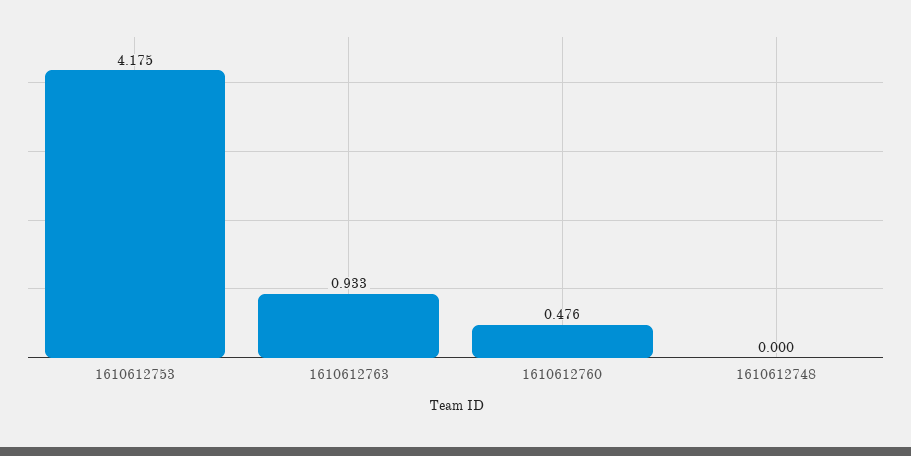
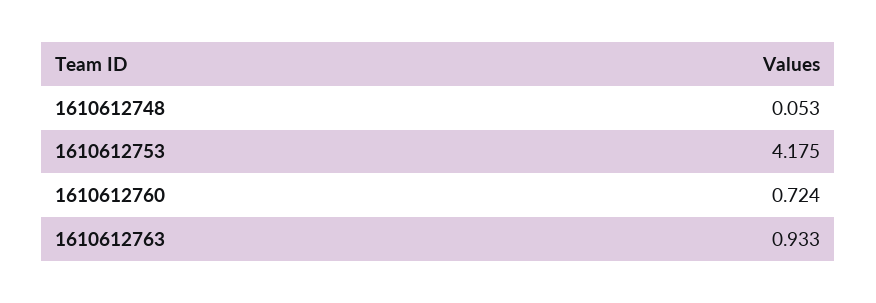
1610612760: 0.476 -> 0.724
1610612748: 0 -> 0.053

